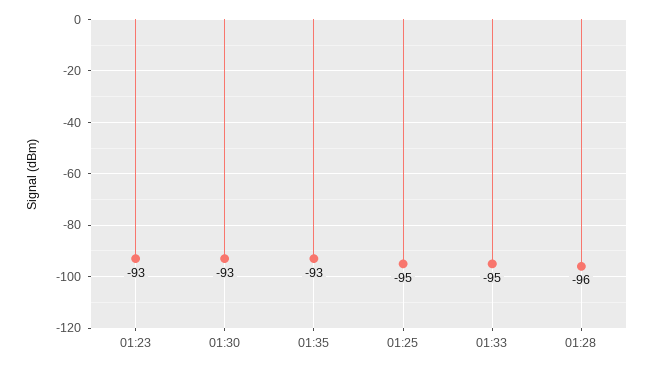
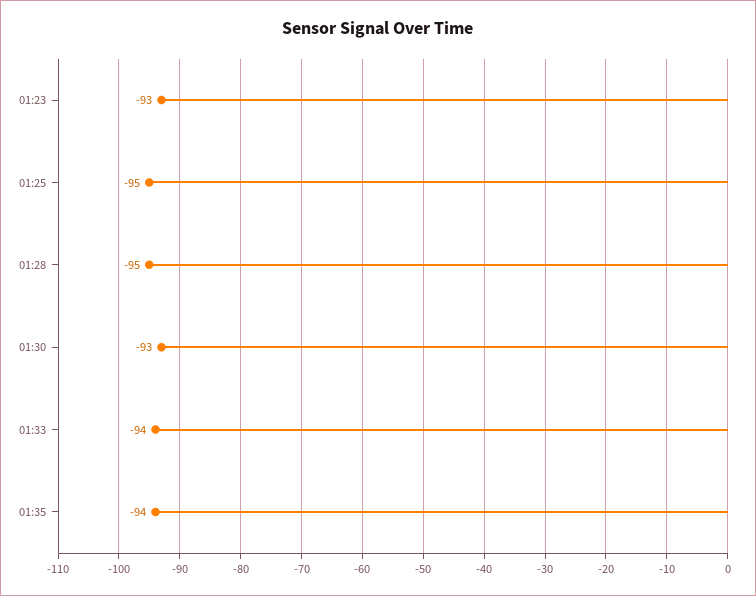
01:35: -93 -> -94
01:33: -95 -> -94
01:28: -96 -> -95

